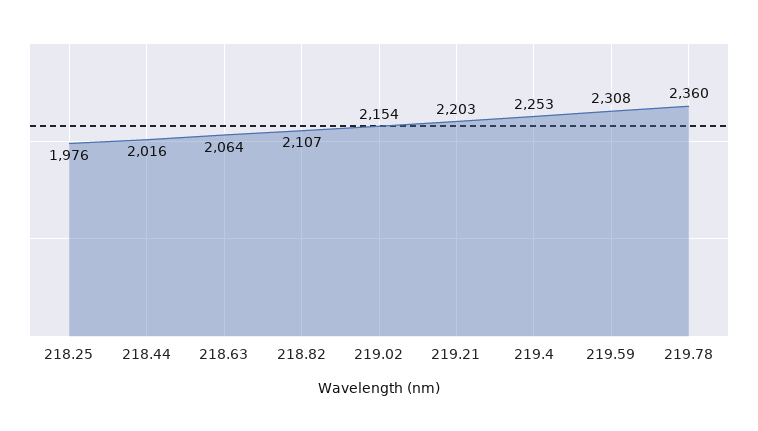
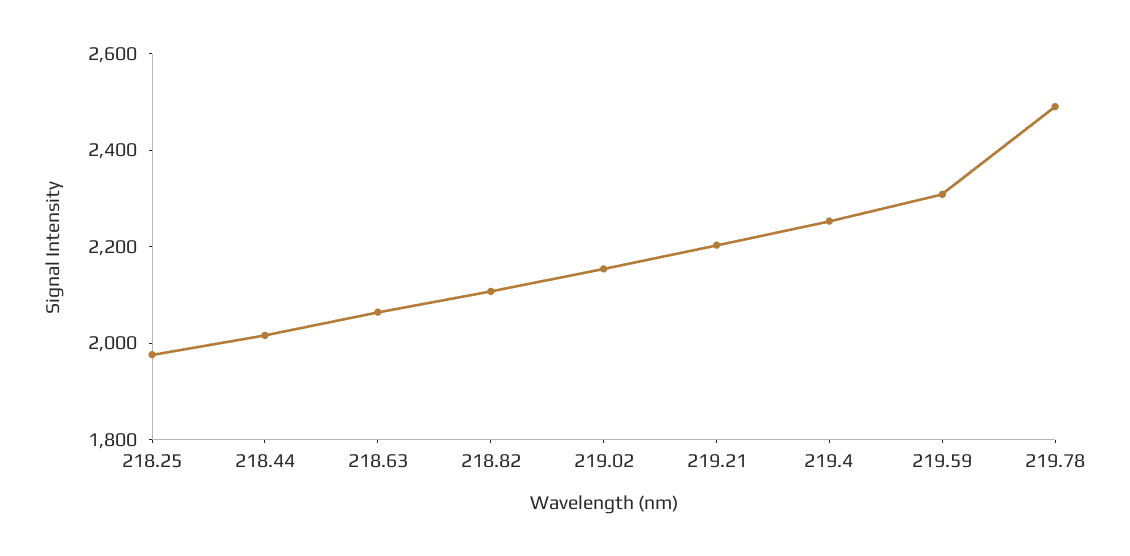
219.78: 2360 -> 2500

